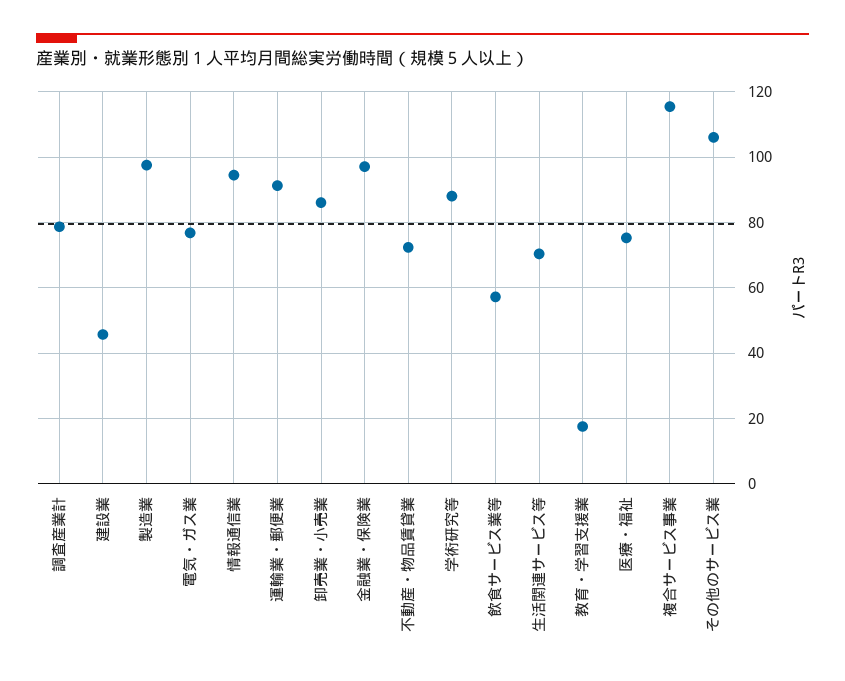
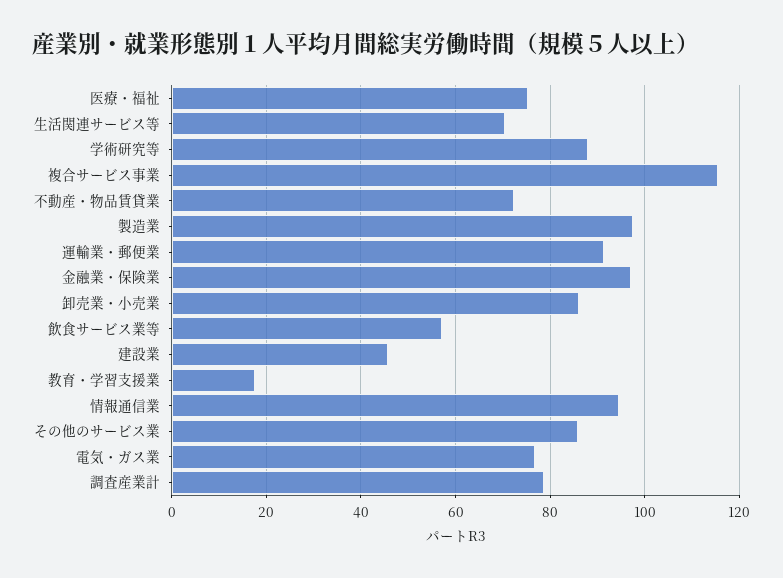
その他のサービス業: 106 -> 86

